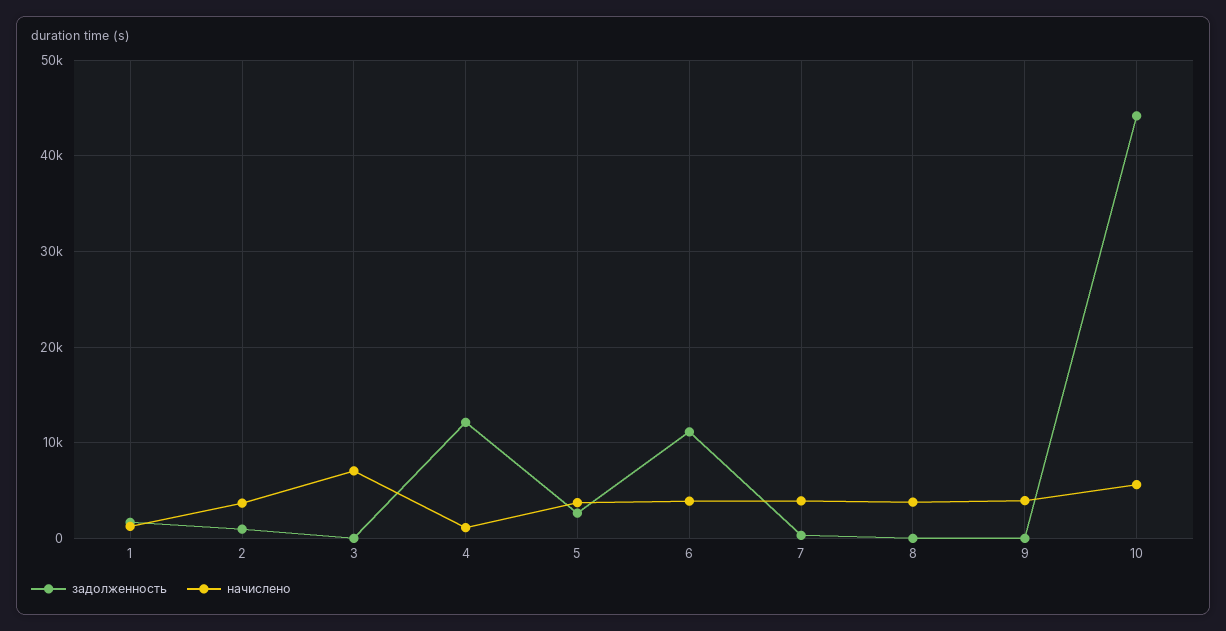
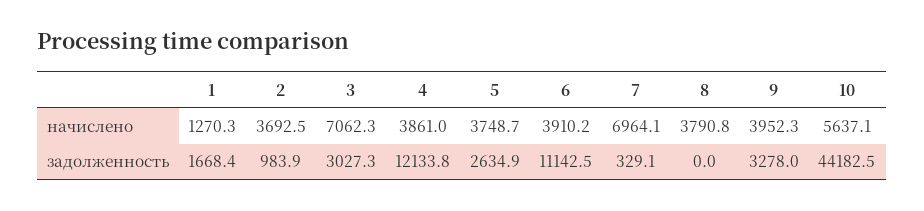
задолженность, 3: 0 -> 3027.3
начислено, 4: 1000 -> 3861
начислено, 7: 4000 -> 6964.1
задолженность, 9: 0 -> 3278

